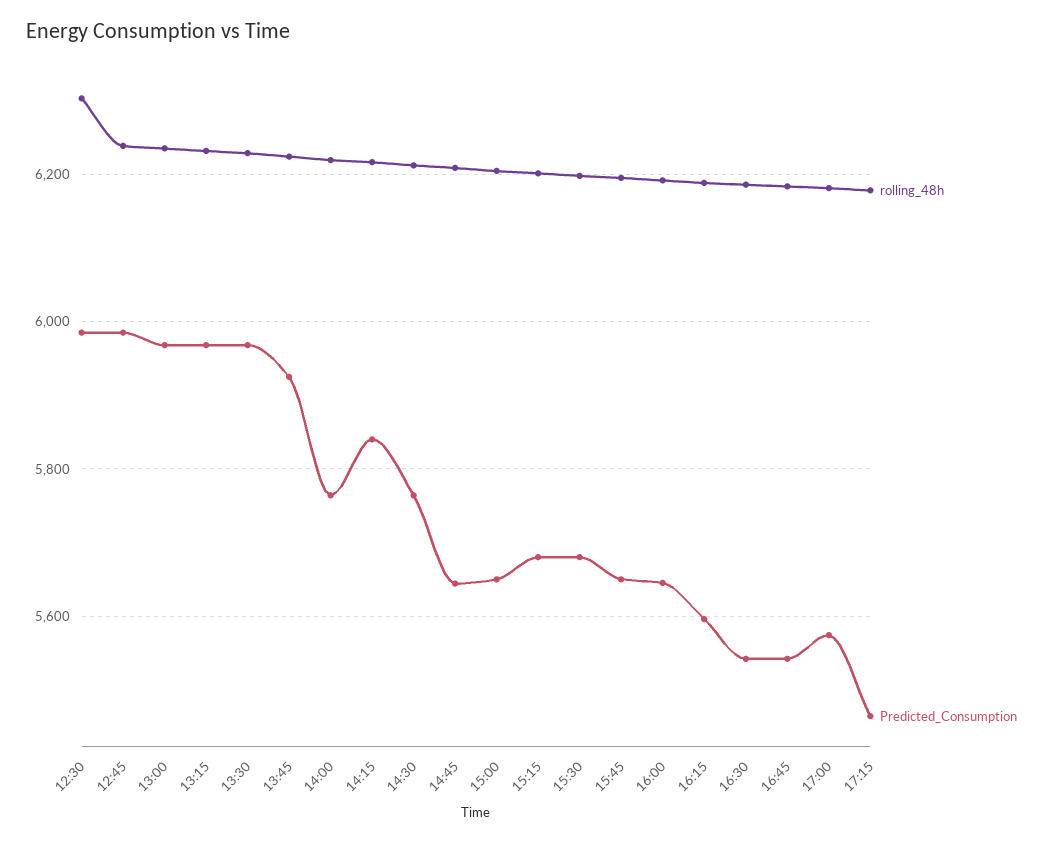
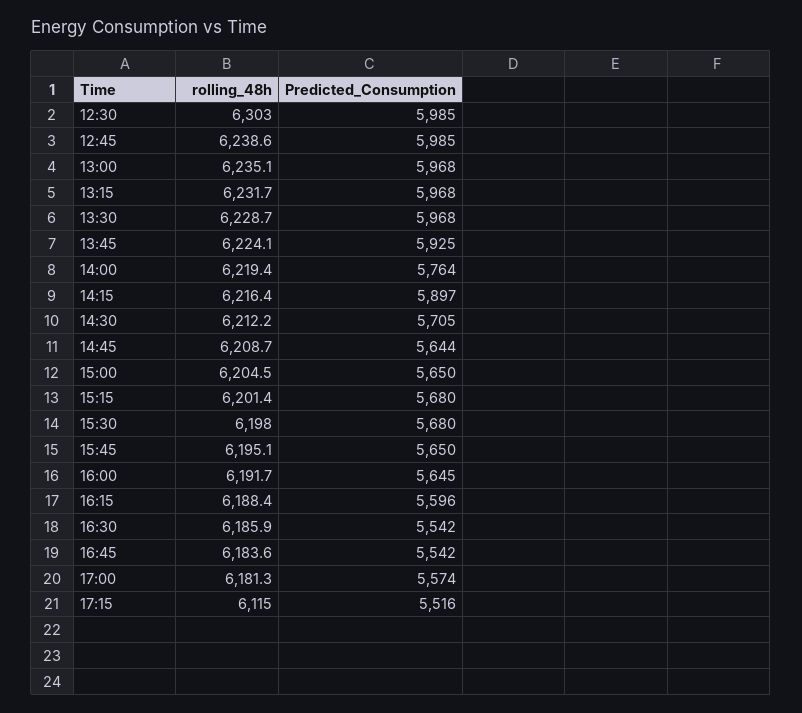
Predicted_Consumption, 14:15: 5840 -> 5897
Predicted_Consumption, 14:30: 5760 -> 5705
rolling_48h, 17:15: 6180 -> 6115
Predicted_Consumption, 17:15: 5460 -> 5516

